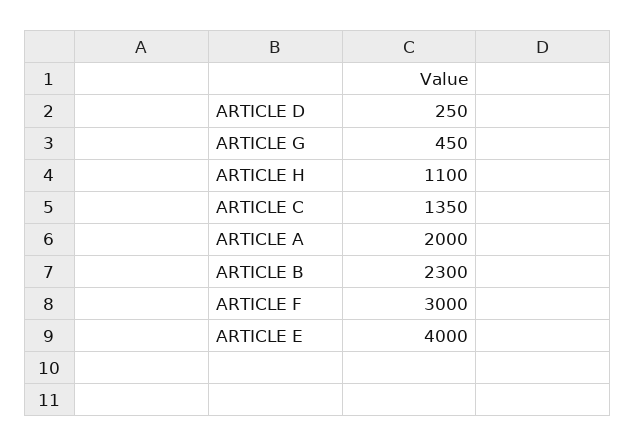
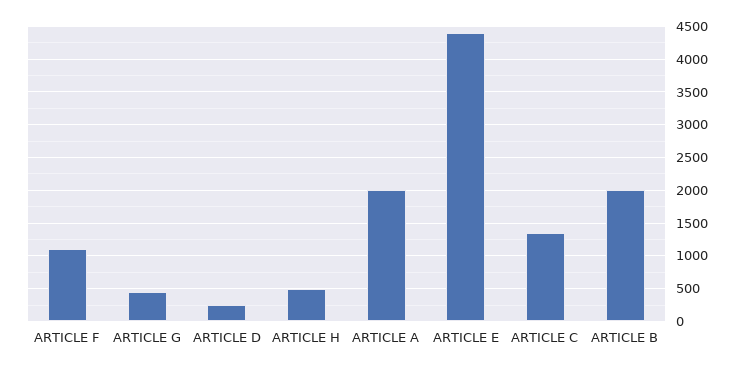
ARTICLE H: 1100 -> 500
ARTICLE B: 2300 -> 2000
ARTICLE F: 3000 -> 1100
ARTICLE E: 4000 -> 4400

